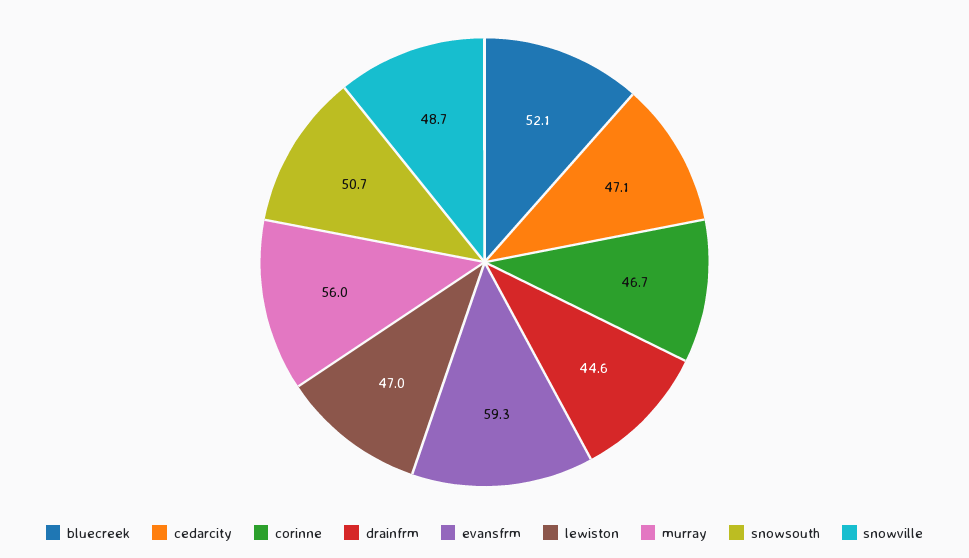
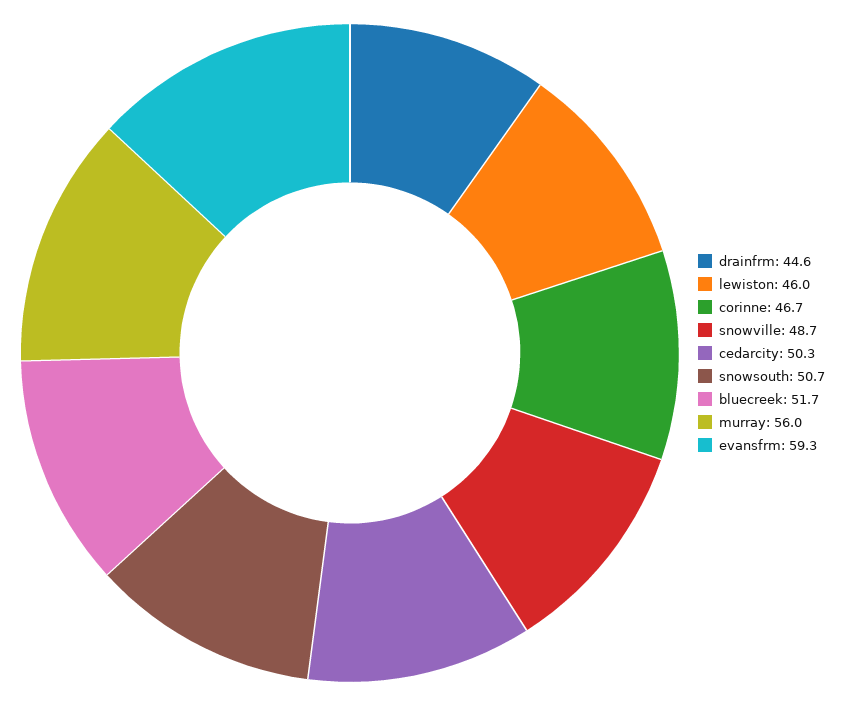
bluecreek: 52.1 -> 51.7
cedarcity: 47.1 -> 50.3
lewiston: 47 -> 46

